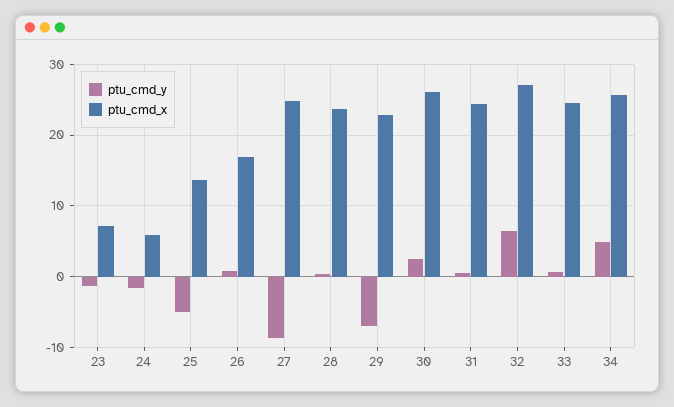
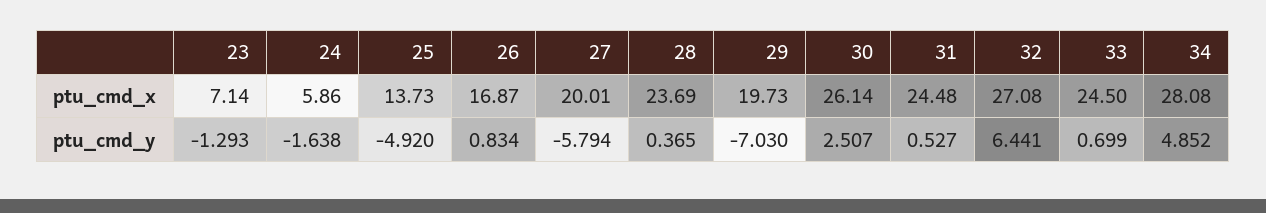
ptu_cmd_y, 27: -9 -> -5.794
ptu_cmd_x, 27: 25 -> 20.01
ptu_cmd_x, 29: 23 -> 19.73
ptu_cmd_x, 34: 26 -> 28.08

